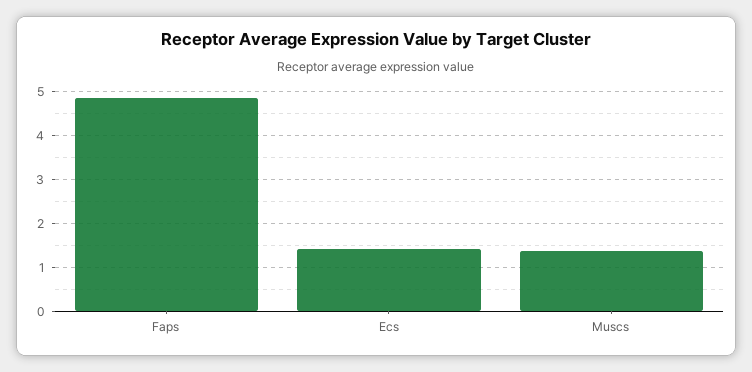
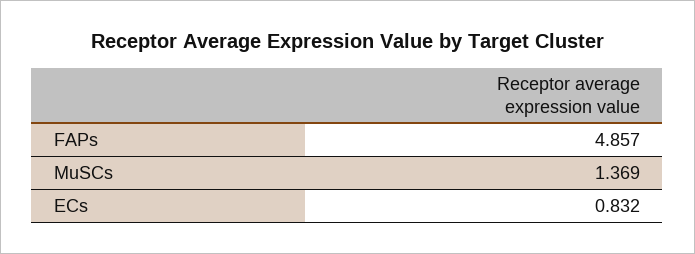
Ecs: 1.4 -> 0.832

